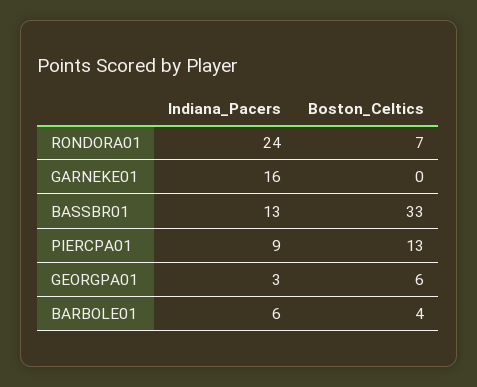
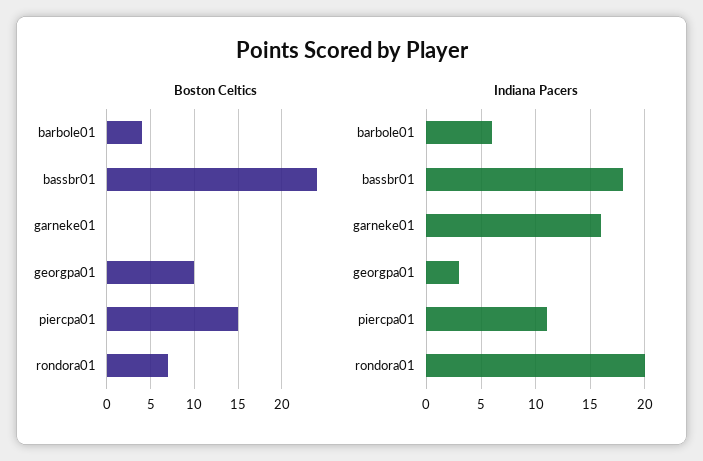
Indiana_Pacers, RONDORA01: 24 -> 20
Indiana_Pacers, BASSBR01: 13 -> 18
Boston_Celtics, BASSBR01: 33 -> 24
Indiana_Pacers, PIERCPA01: 9 -> 11
Boston_Celtics, PIERCPA01: 13 -> 15
Boston_Celtics, GEORGPA01: 6 -> 10

